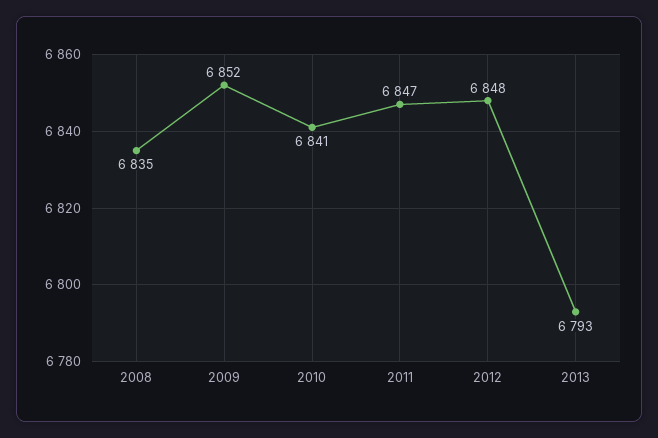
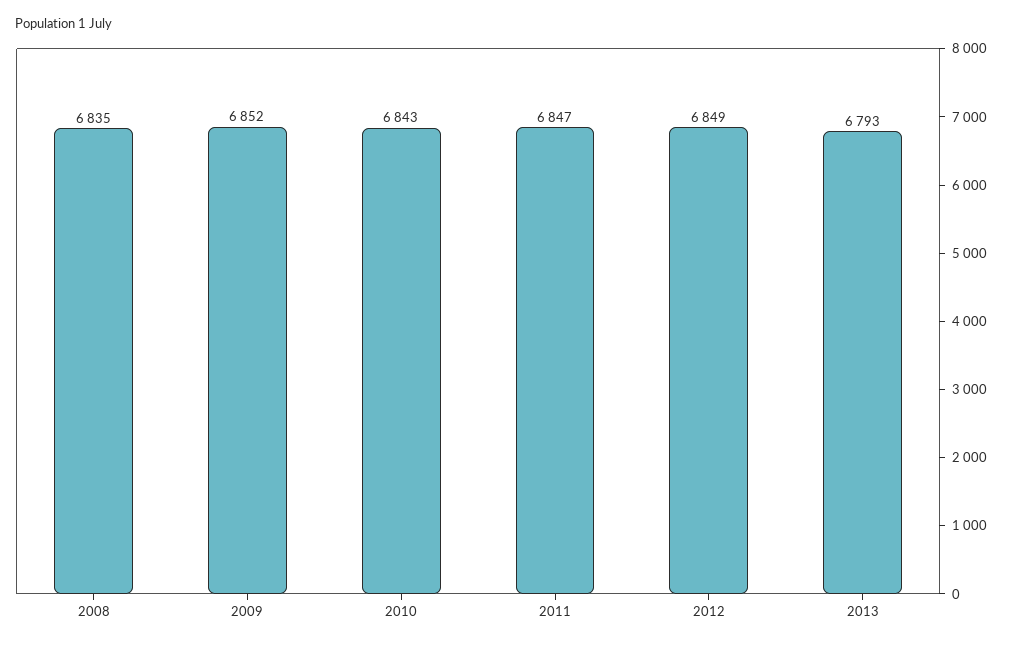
2010: 6841 -> 6843
2012: 6848 -> 6849

